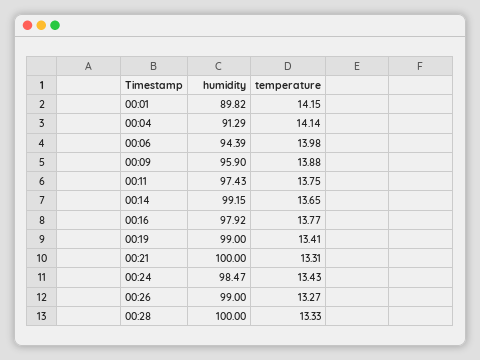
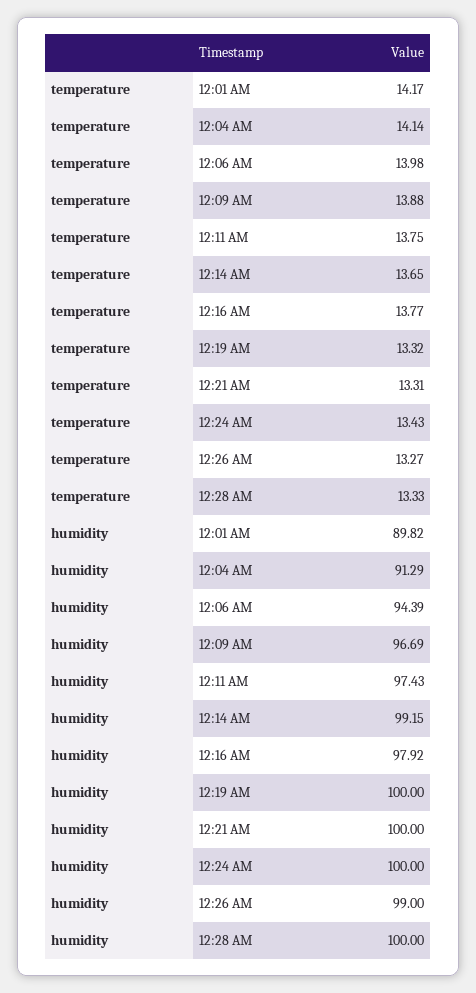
temperature, 00:01: 14.15 -> 14.17
humidity, 00:09: 95.9 -> 96.69
humidity, 00:19: 99 -> 100
temperature, 00:19: 13.41 -> 13.32
humidity, 00:24: 98.47 -> 100

